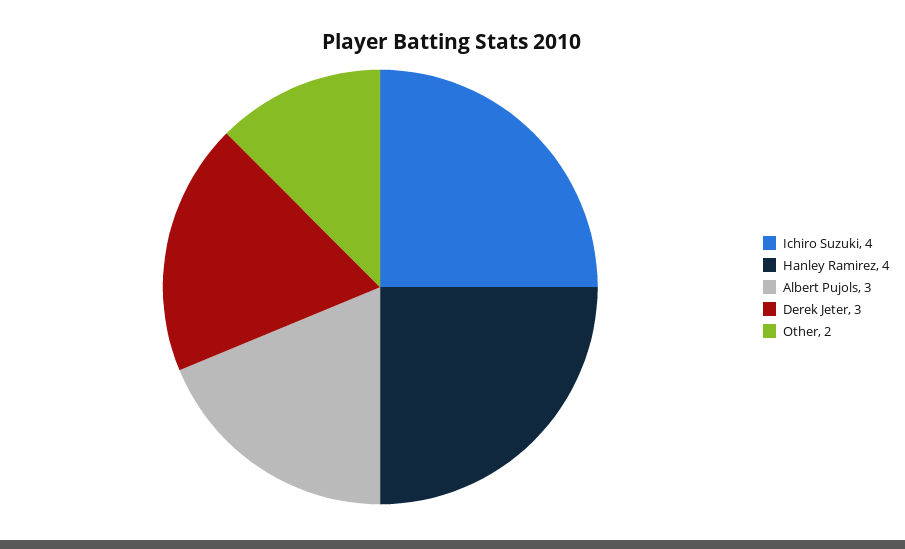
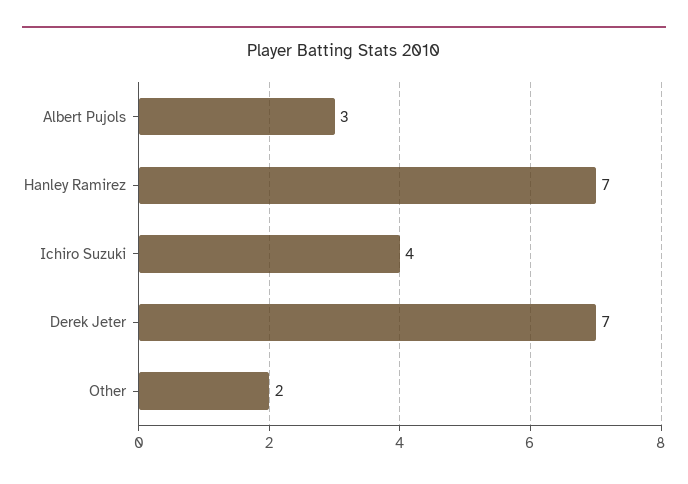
Hanley Ramirez: 4 -> 7
Derek Jeter: 3 -> 7

